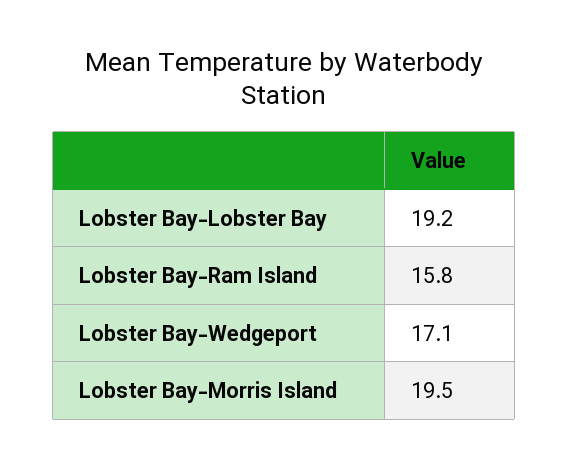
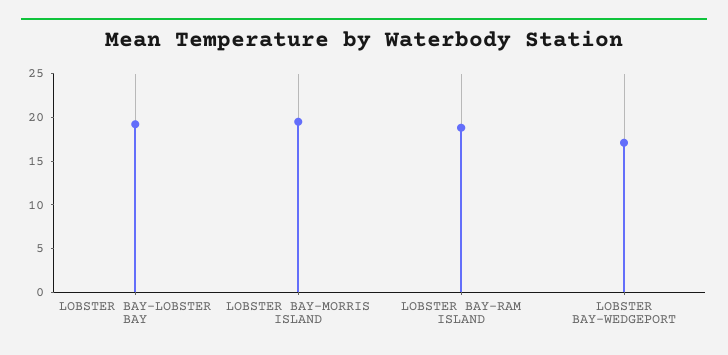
Lobster Bay-Ram Island: 15.8 -> 19

